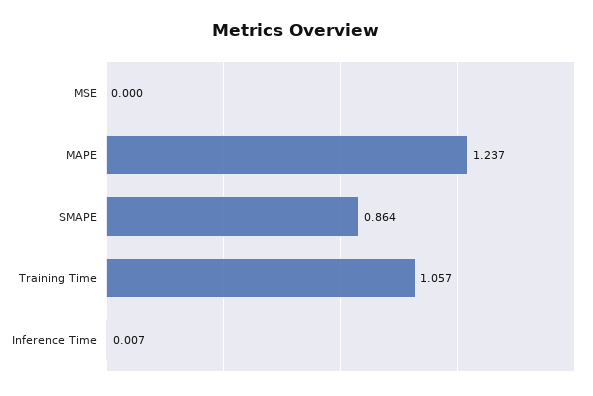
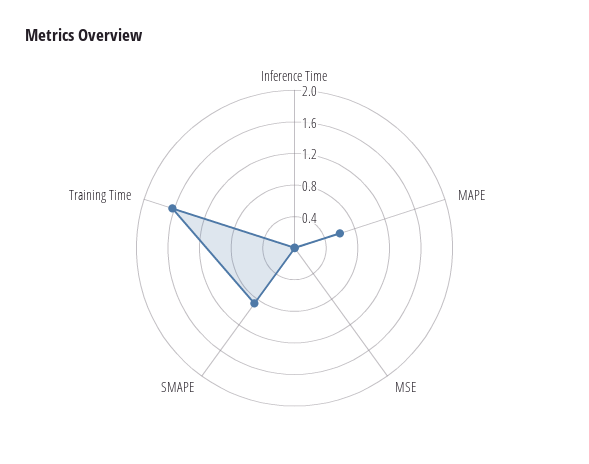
MAPE: 1.237 -> 0.6
Training Time: 1.057 -> 1.6

